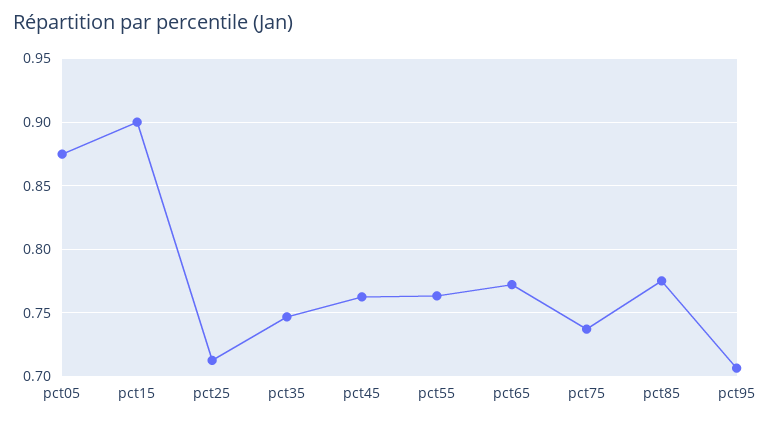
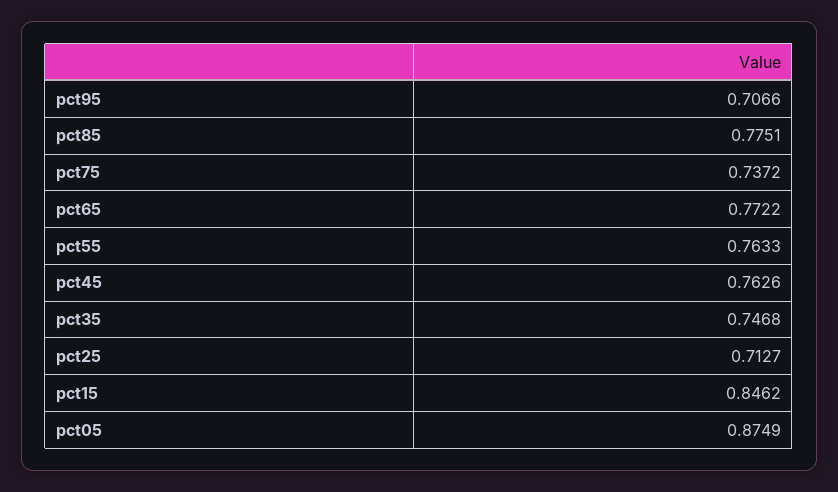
pct15: 0.9 -> 0.8462

